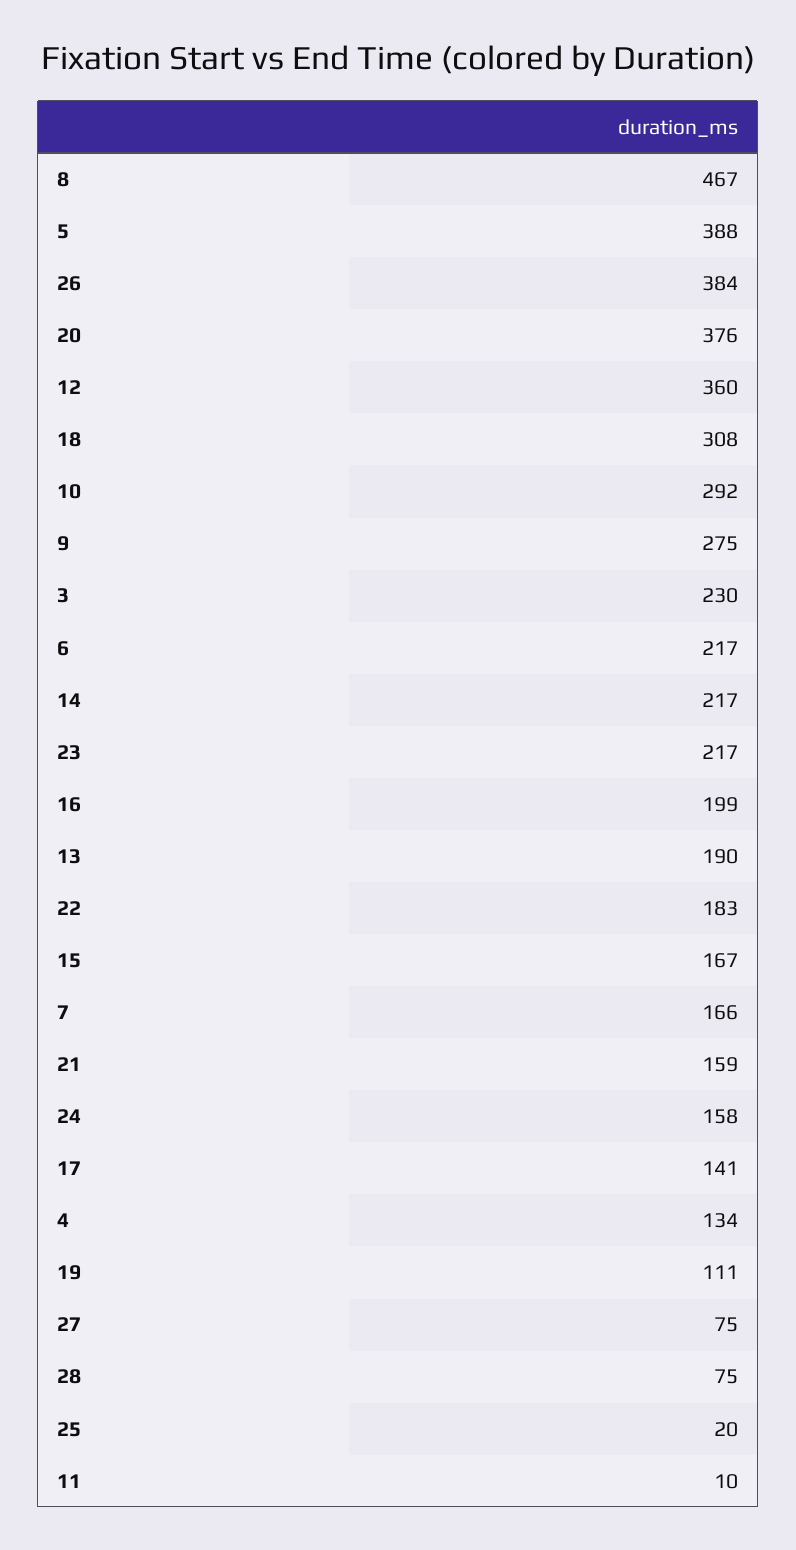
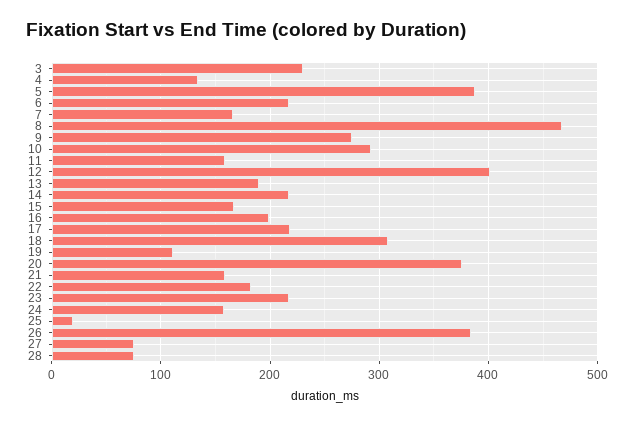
12: 360 -> 400
17: 141 -> 220
11: 10 -> 160

